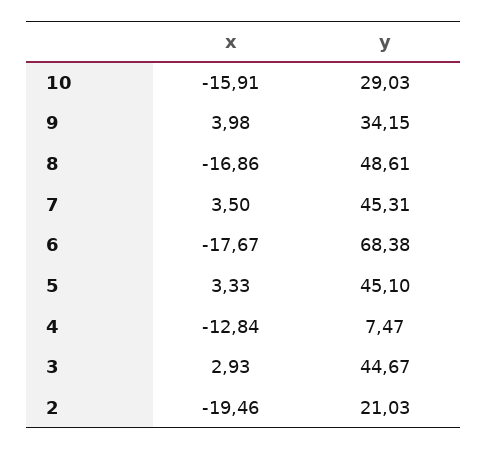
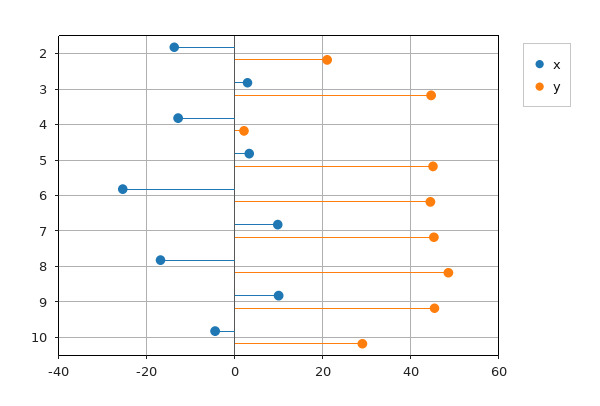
x, 10: -15.91 -> -4
x, 9: 3.98 -> 10
y, 9: 34.15 -> 46
x, 7: 3.5 -> 10
x, 6: -17.67 -> -26
y, 6: 68.38 -> 44
y, 4: 7.47 -> 2
x, 2: -19.46 -> -14

